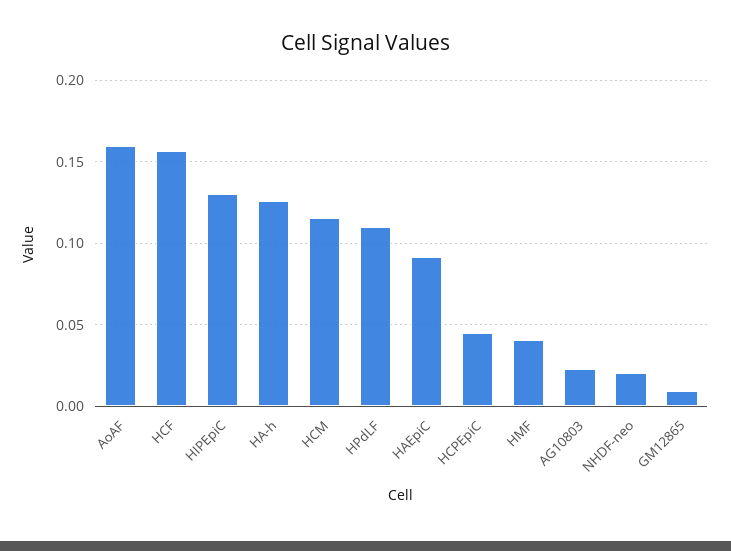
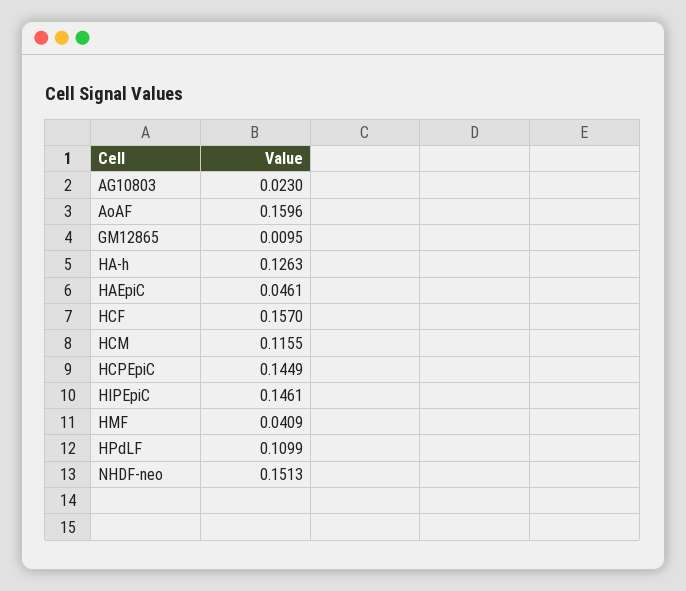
HIPEpiC: 0.13 -> 0.1461
HAEpiC: 0.09 -> 0.0461
HCPEpiC: 0.045 -> 0.1449
NHDF-neo: 0.02 -> 0.1513

